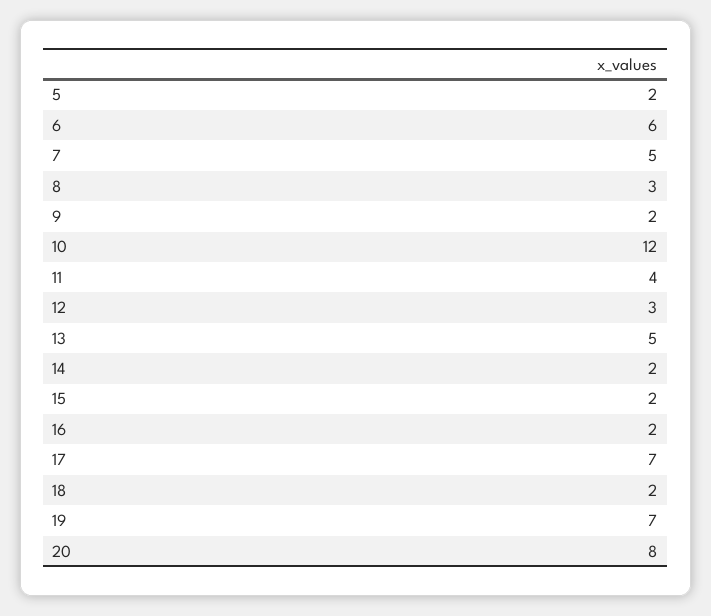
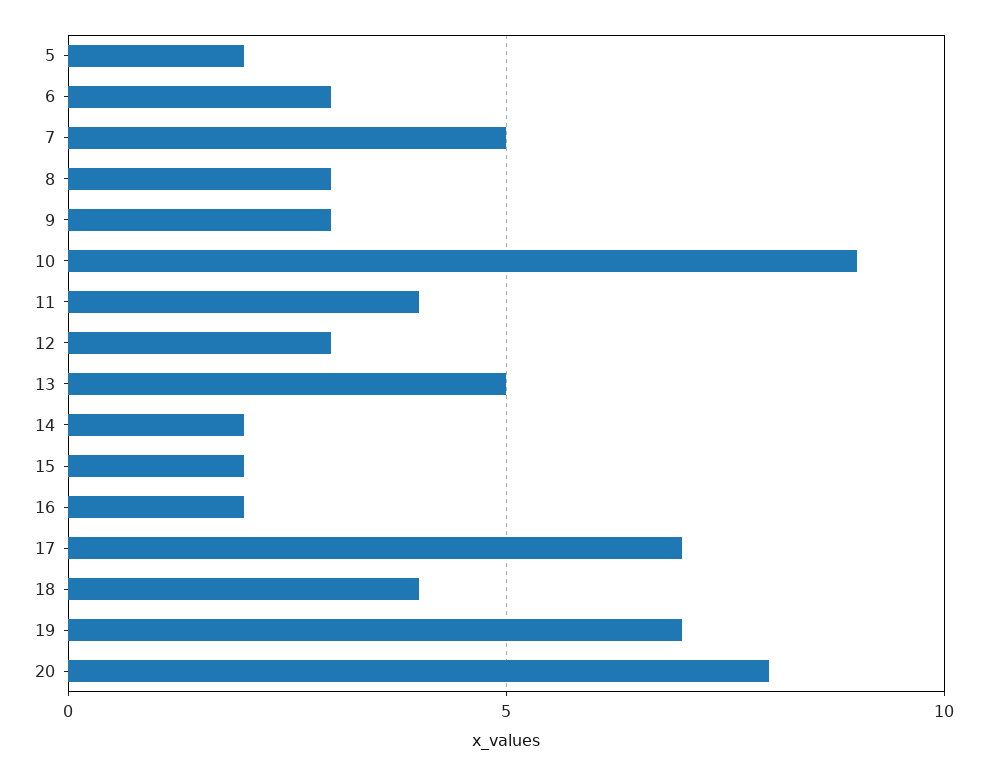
6: 6 -> 3
9: 2 -> 3
10: 12 -> 9
18: 2 -> 4

